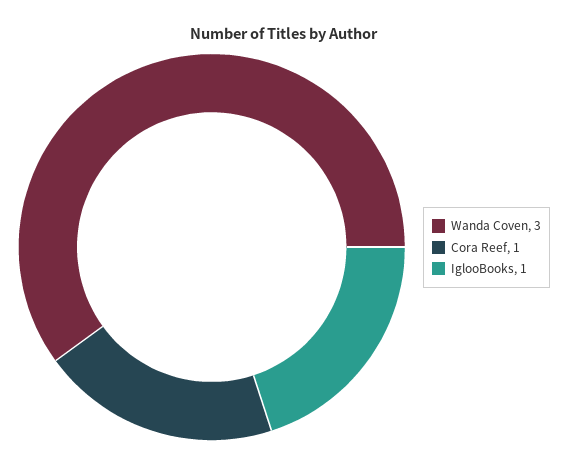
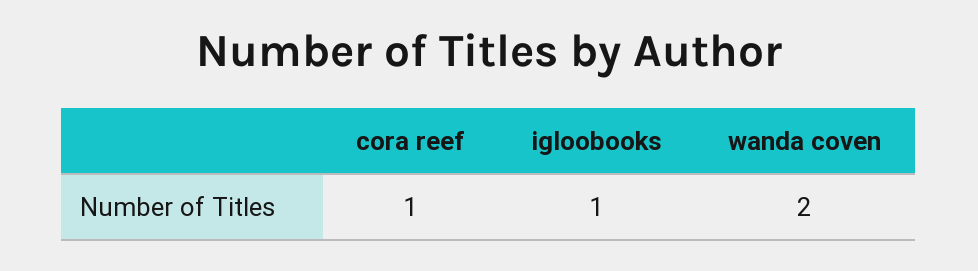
Wanda Coven: 3 -> 2

